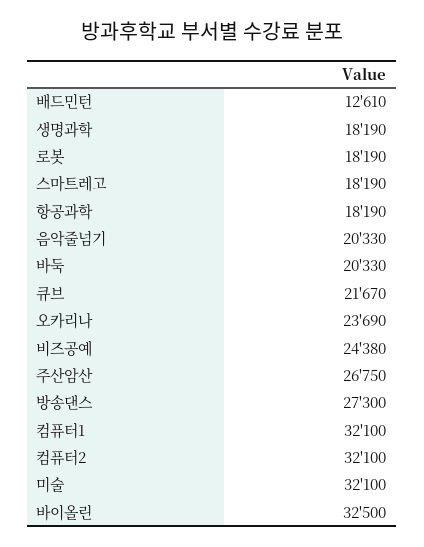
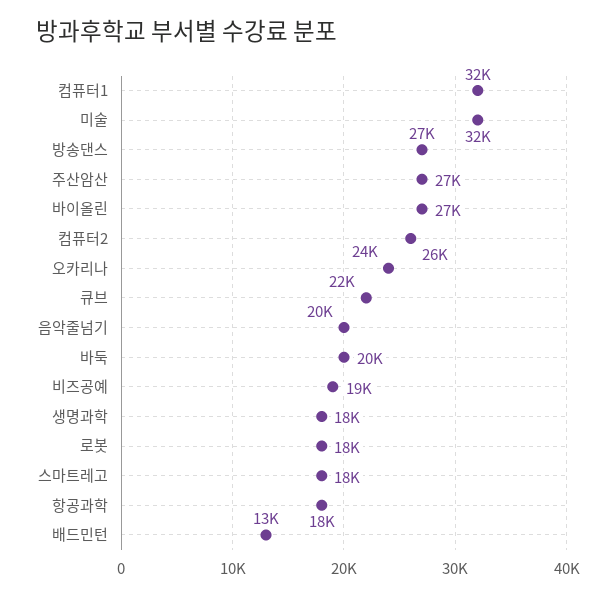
비즈공예: 24380 -> 19000
컴퓨터2: 32100 -> 26000
바이올린: 32500 -> 27000

